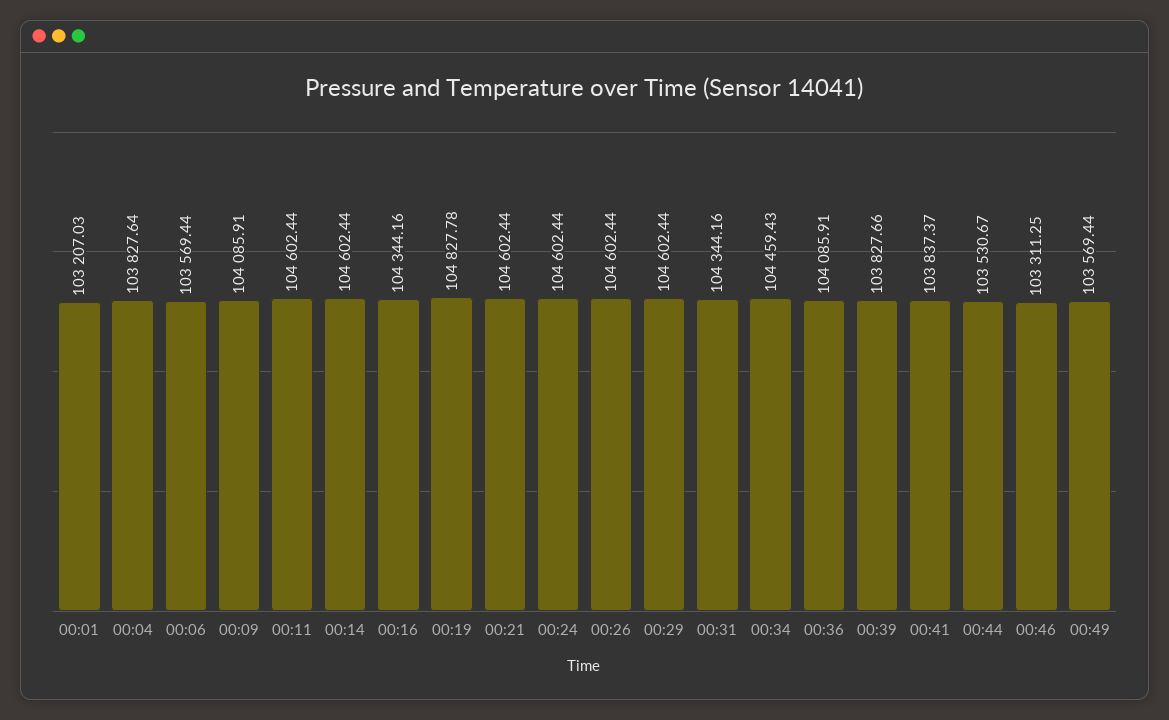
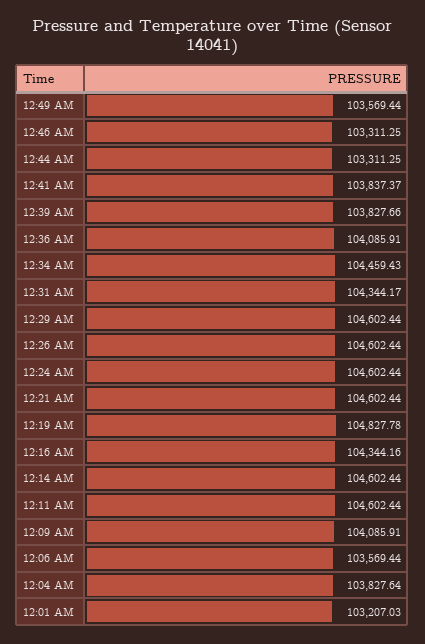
00:31: 104344.16 -> 104344.17
00:44: 103530.67 -> 103311.25

